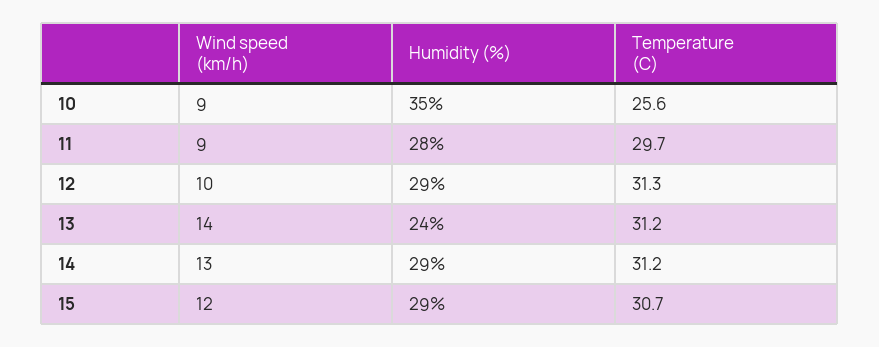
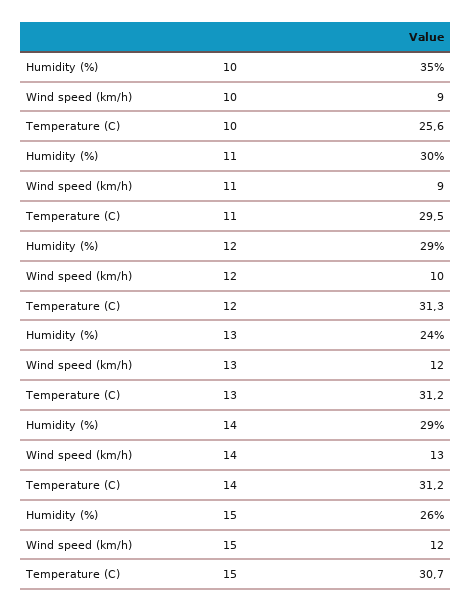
Humidity (%), 11: 28 -> 30
Temperature (C), 11: 29.7 -> 29.5
Wind speed (km/h), 13: 14 -> 12
Humidity (%), 15: 29 -> 26

